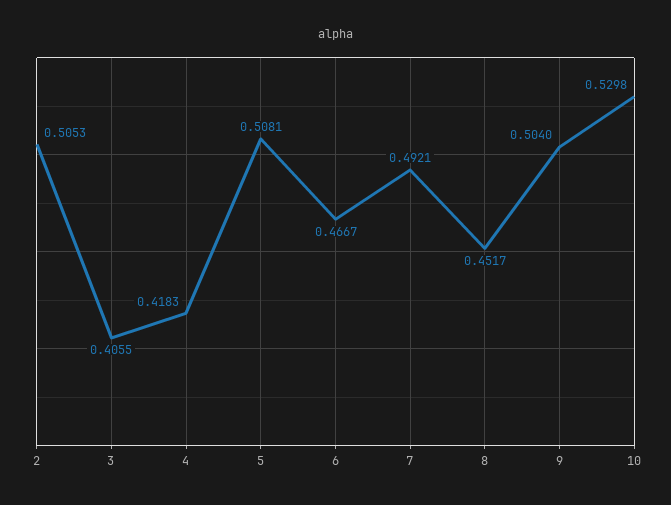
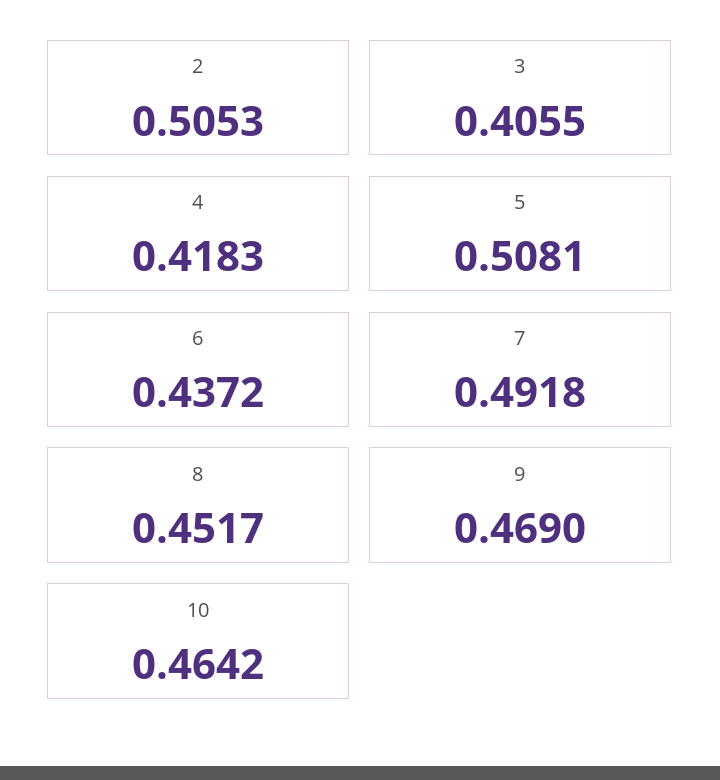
6: 0.4667 -> 0.4372
7: 0.4921 -> 0.4918
9: 0.504 -> 0.469
10: 0.5298 -> 0.4642

